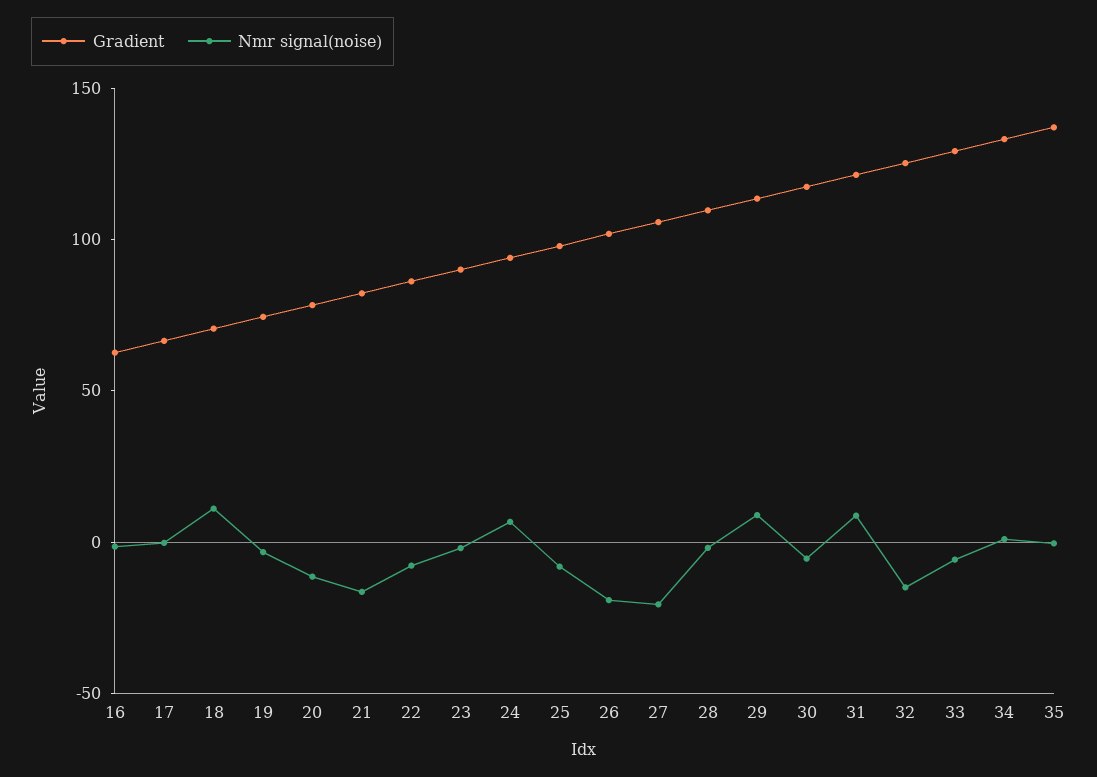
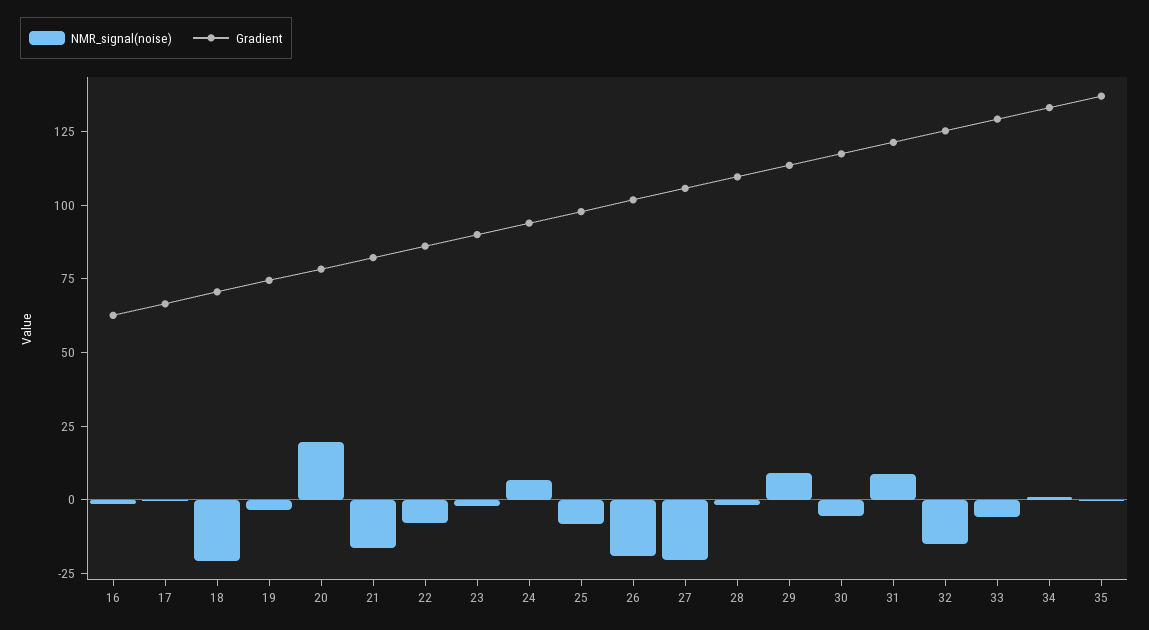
Nmr signal(noise), 18: 10 -> -20
Nmr signal(noise), 20: -10 -> 20

